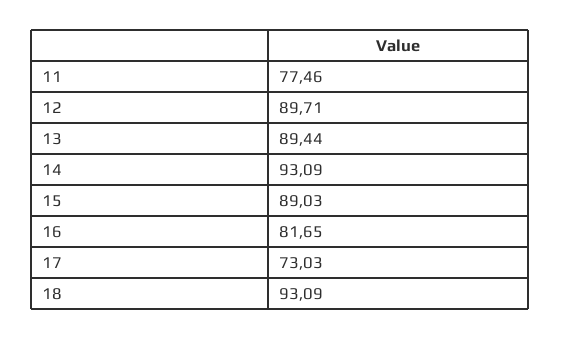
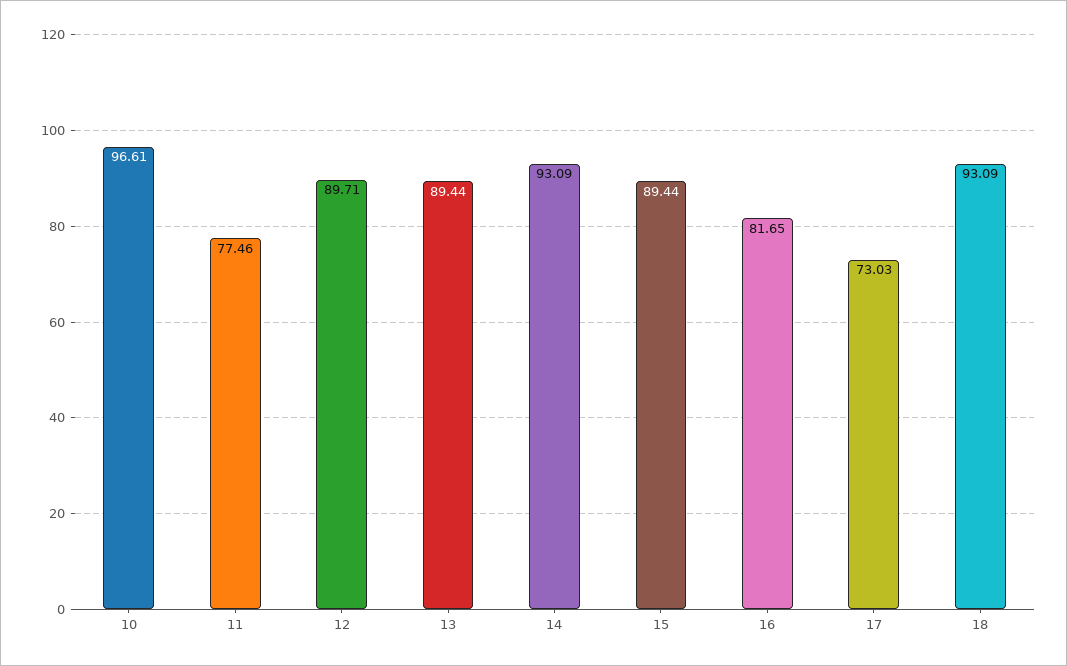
15: 89.03 -> 89.44
10: none -> 96.61

